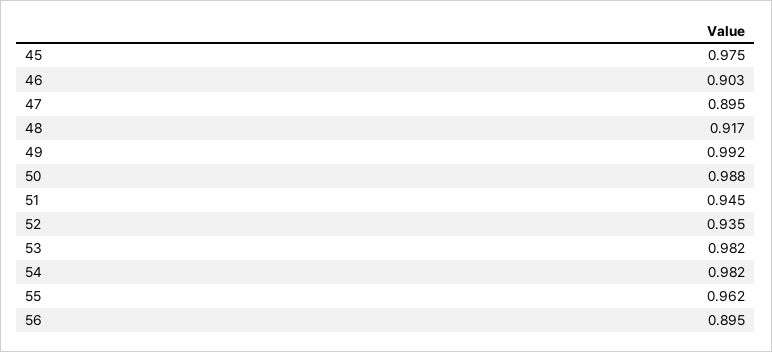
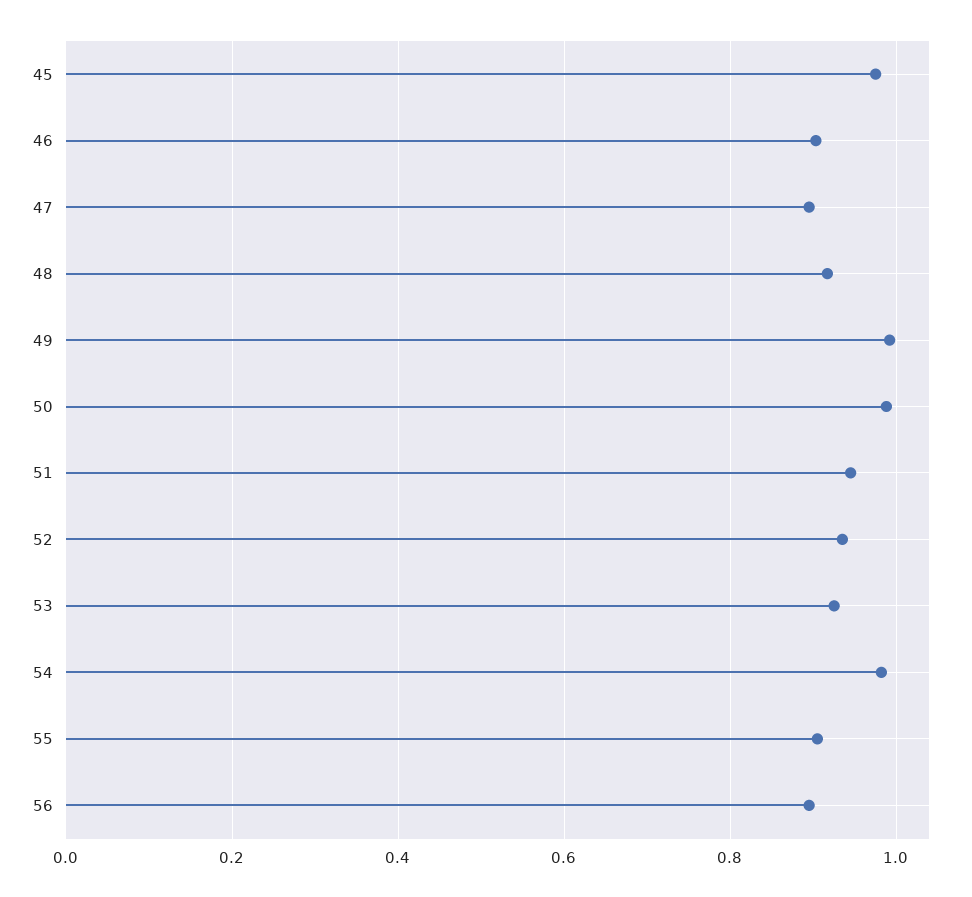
53: 0.982 -> 0.92
55: 0.962 -> 0.9

